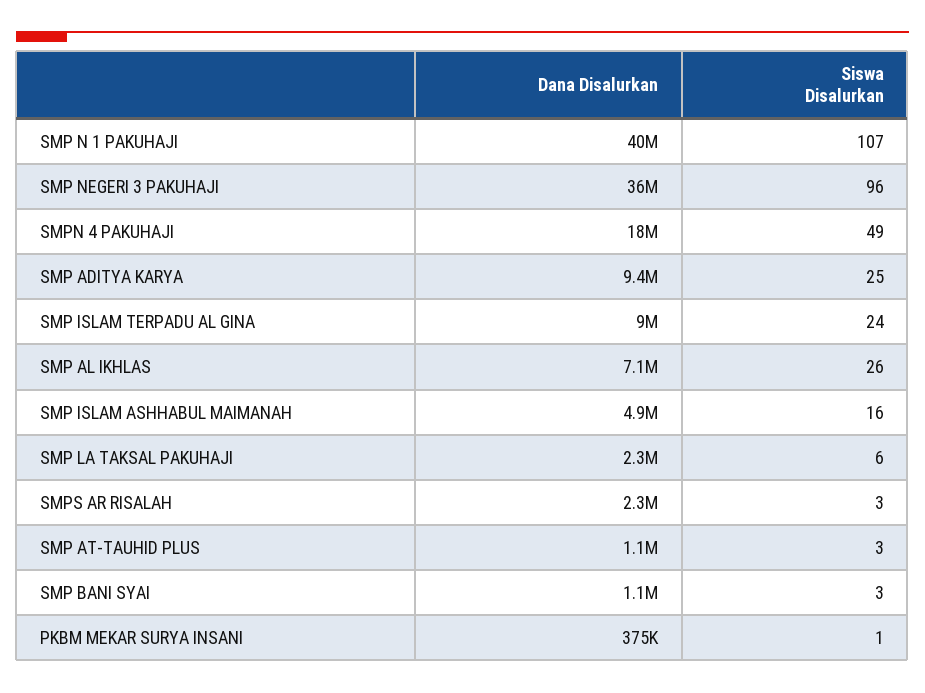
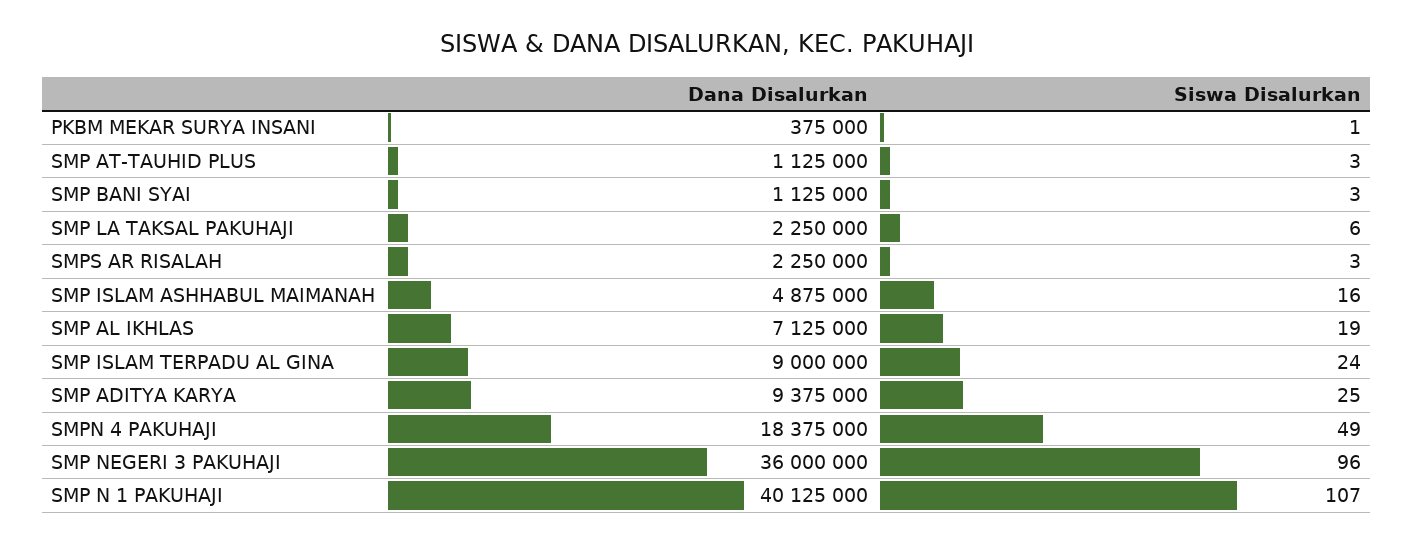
Siswa Disalurkan, SMP AL IKHLAS: 26 -> 19

